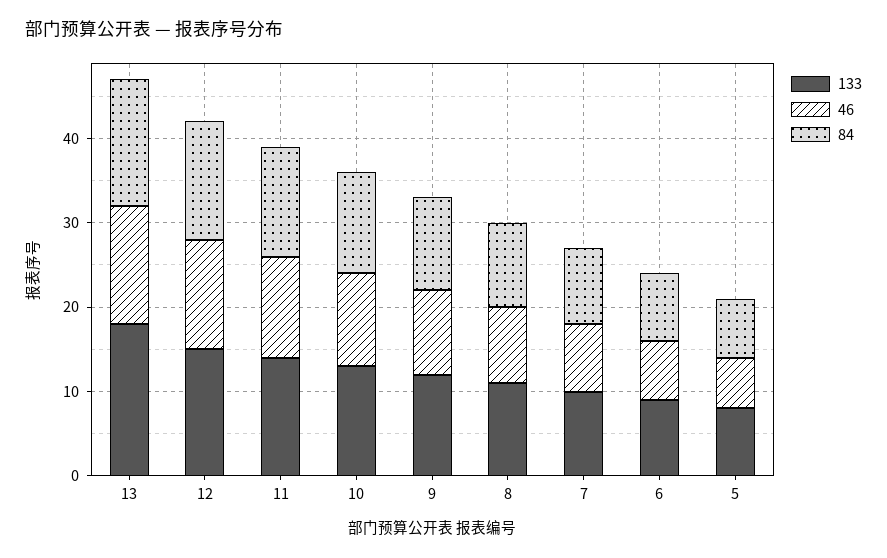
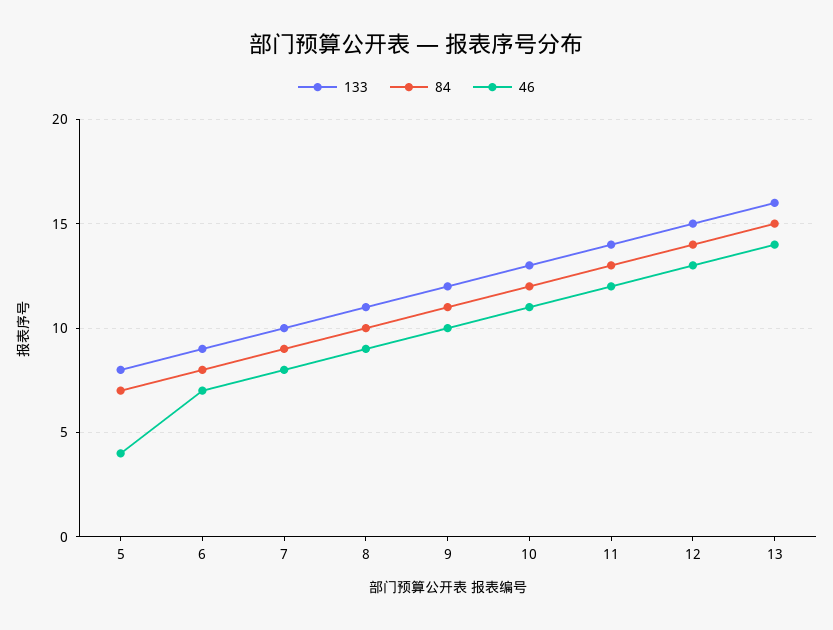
133, 13: 18 -> 16
46, 5: 6 -> 4

